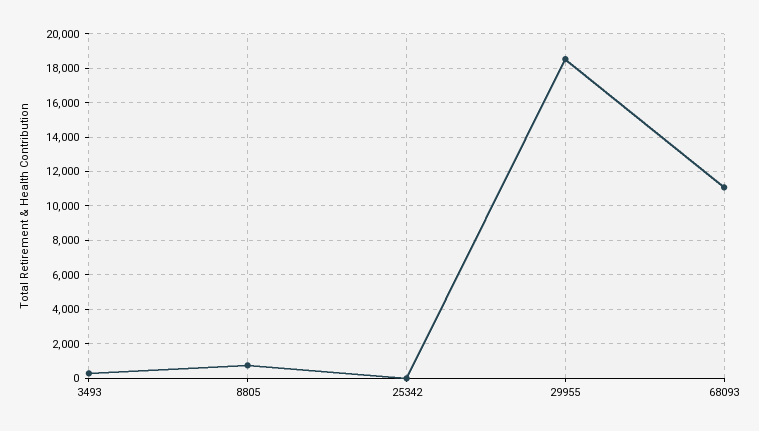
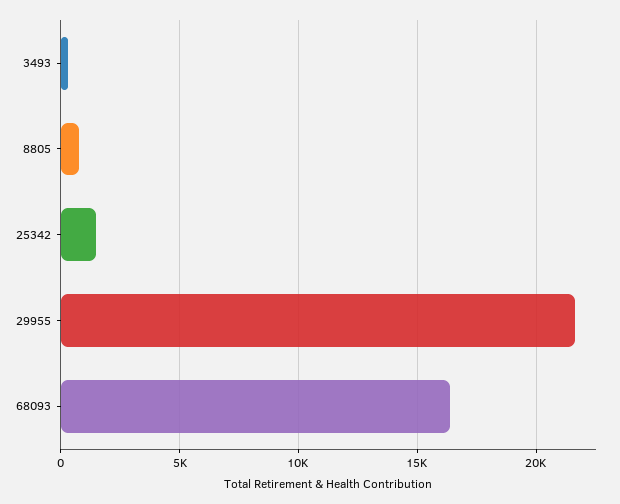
25342: 0 -> 1500
29955: 18500 -> 21500
68093: 11000 -> 16500

